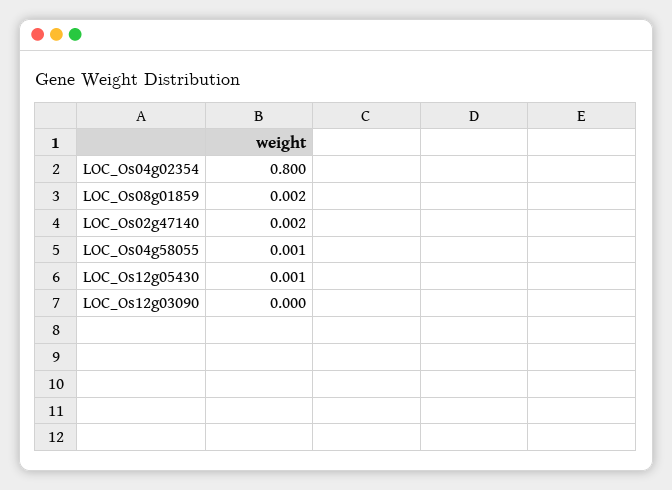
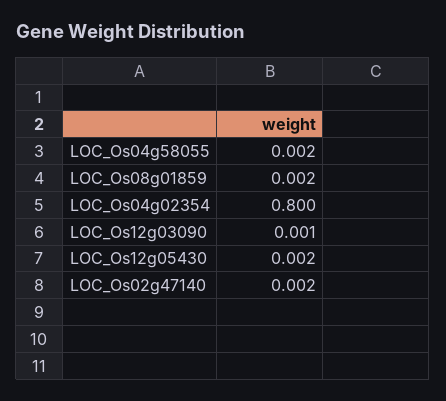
LOC_Os04g58055: 0.001 -> 0.002
LOC_Os12g05430: 0.001 -> 0.002
LOC_Os12g03090: 0 -> 0.001

